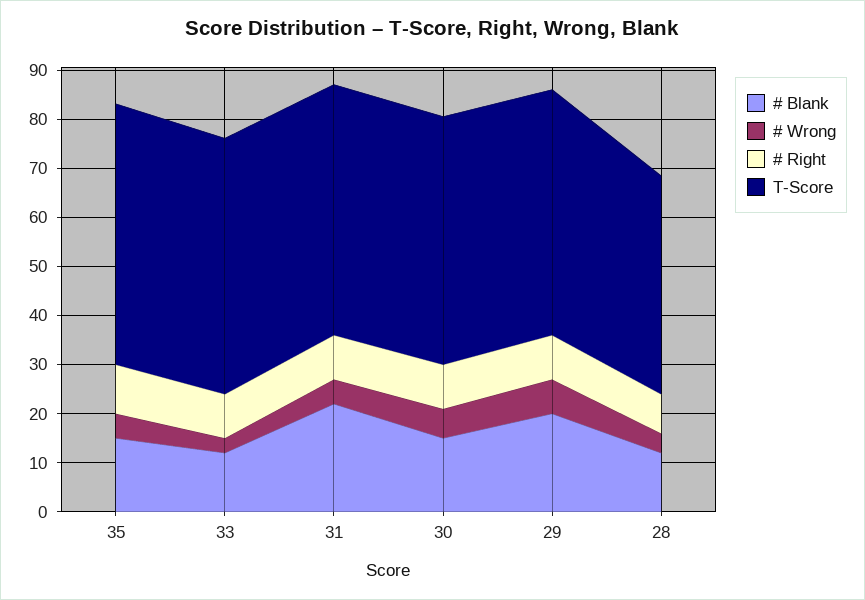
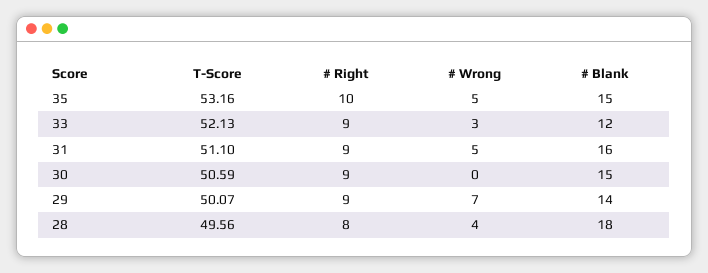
# Blank, 31: 22 -> 16
# Wrong, 30: 6 -> 0
# Blank, 29: 20 -> 14
# Blank, 28: 12 -> 18
T-Score, 28: 44 -> 49.56

